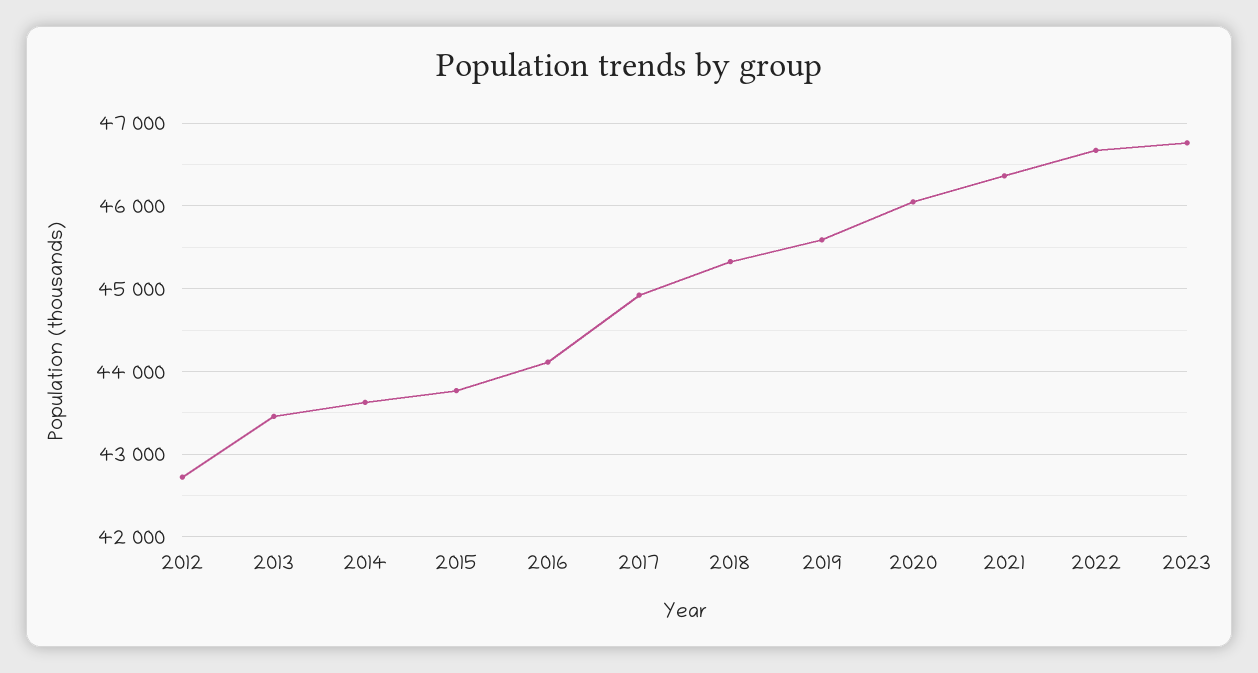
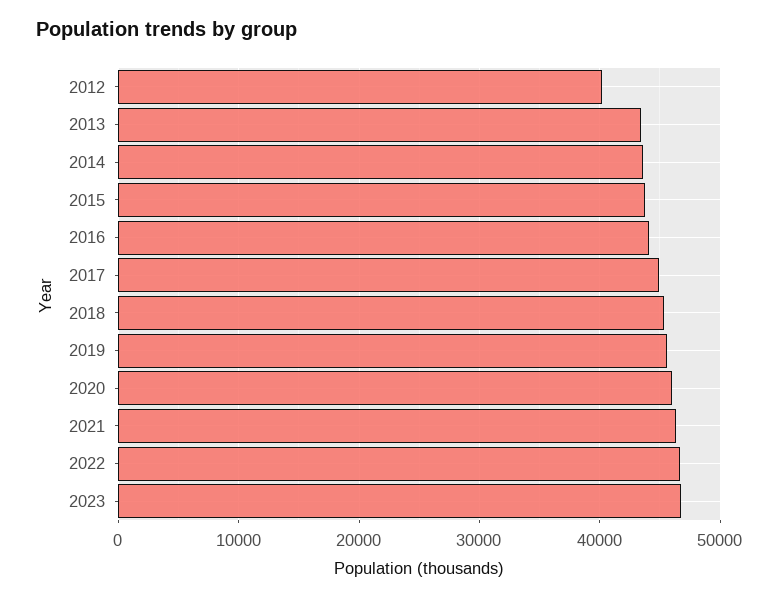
2012: 42700 -> 40000

